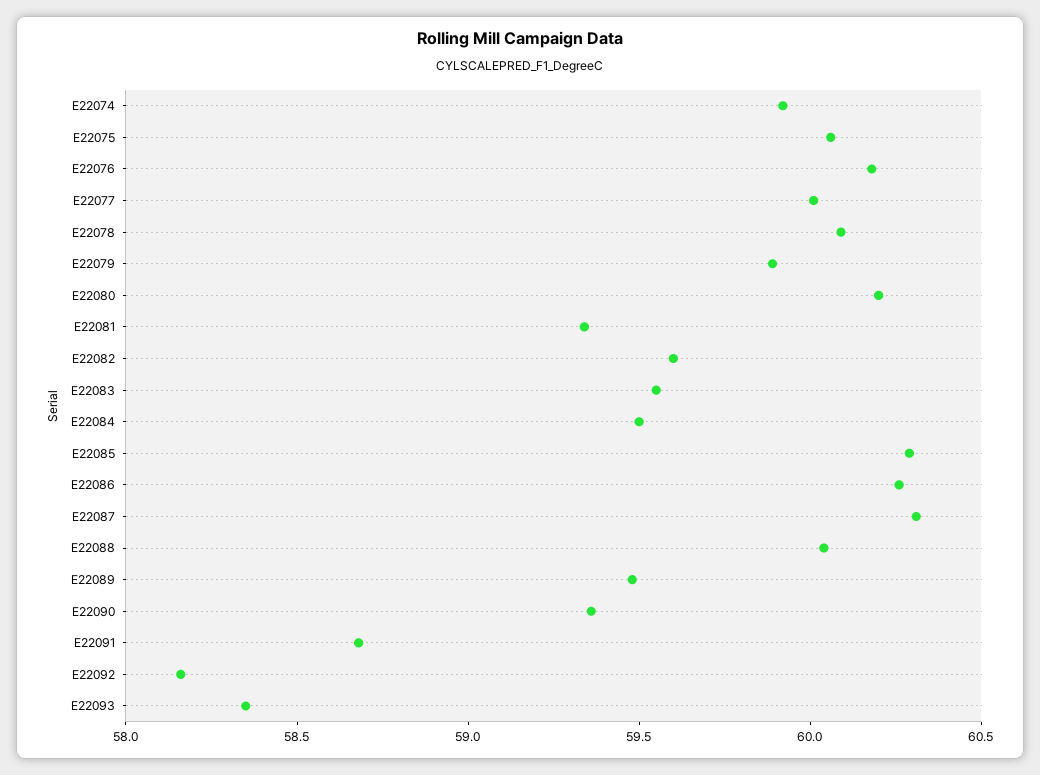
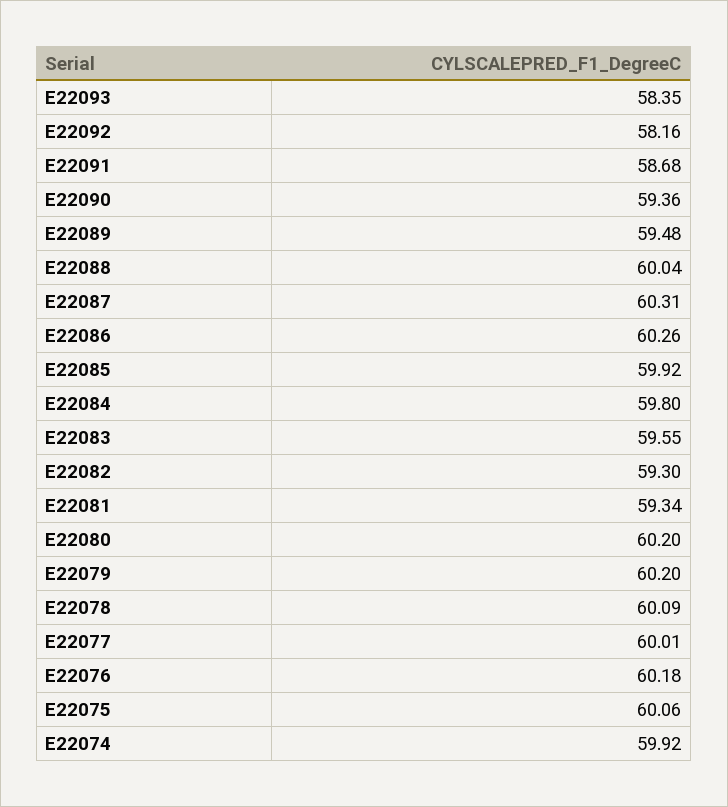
E22079: 59.9 -> 60.2
E22082: 59.6 -> 59.3
E22084: 59.5 -> 59.8
E22085: 60.3 -> 59.92

